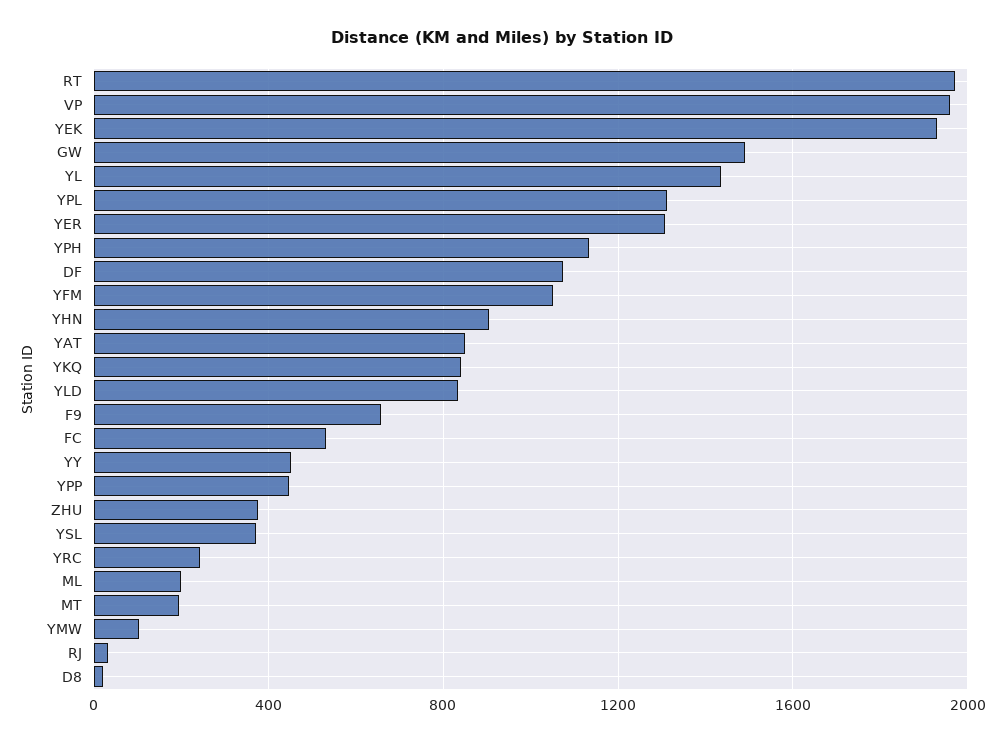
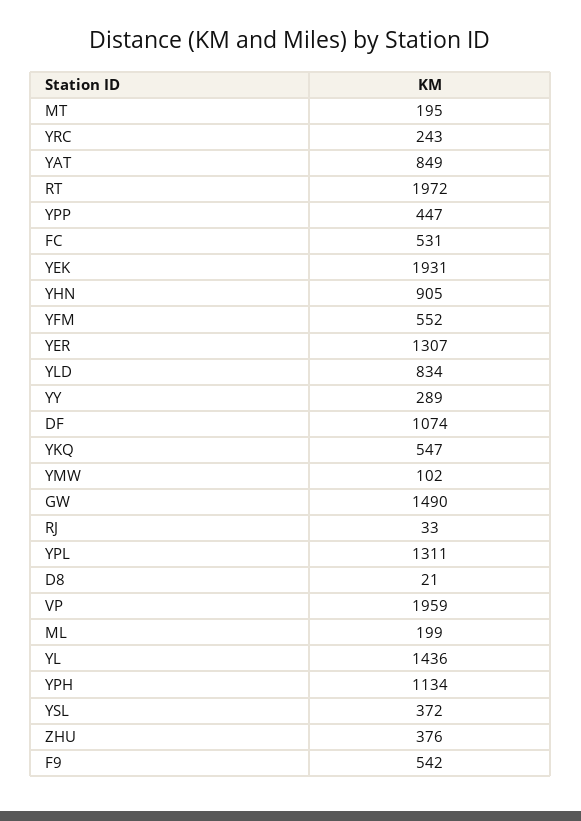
YFM: 1050 -> 552
YKQ: 850 -> 547
F9: 650 -> 542
YY: 450 -> 289

